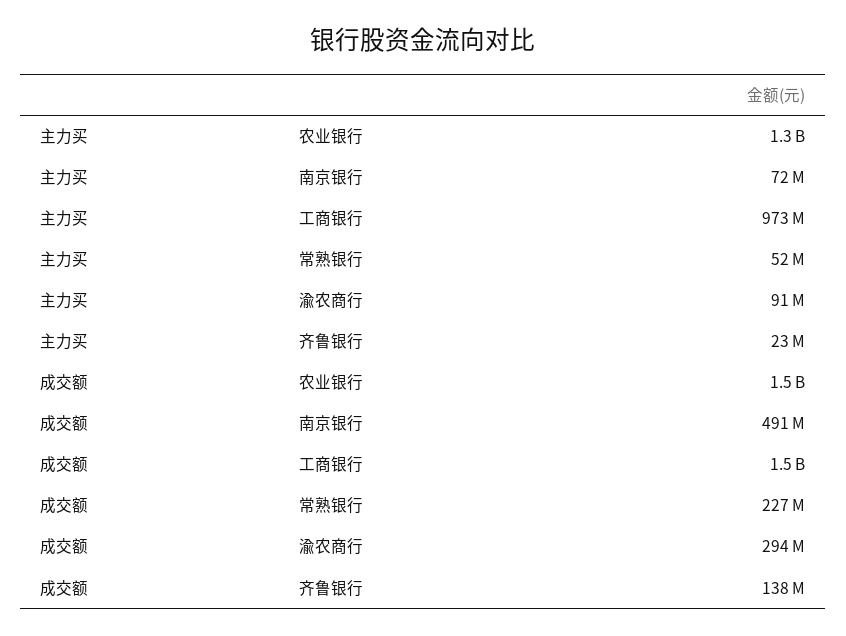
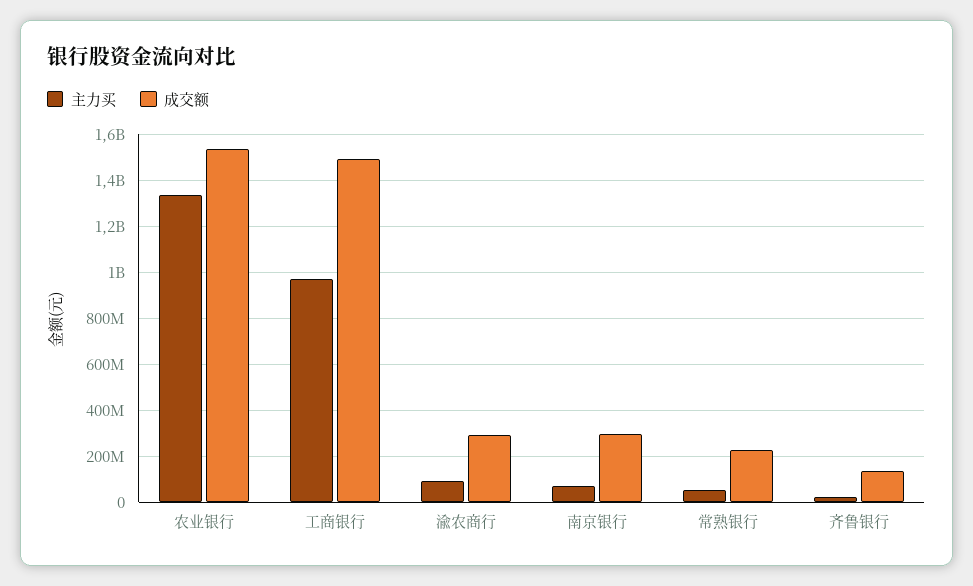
成交额, 南京银行: 491000000 -> 300000000

